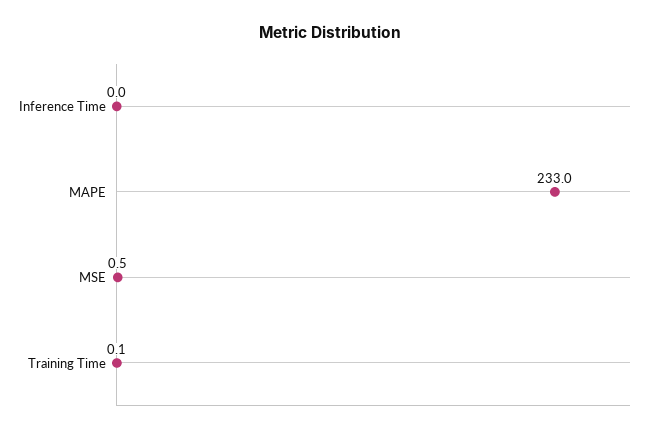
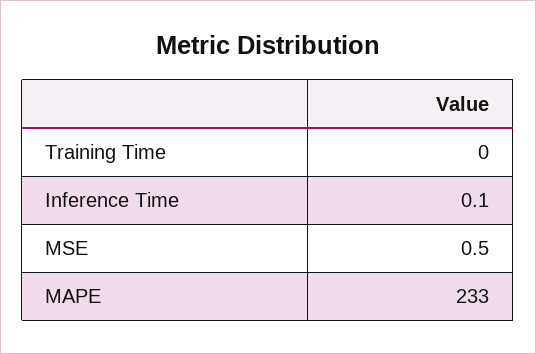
Inference Time: 0 -> 0.1
Training Time: 0.1 -> 0

